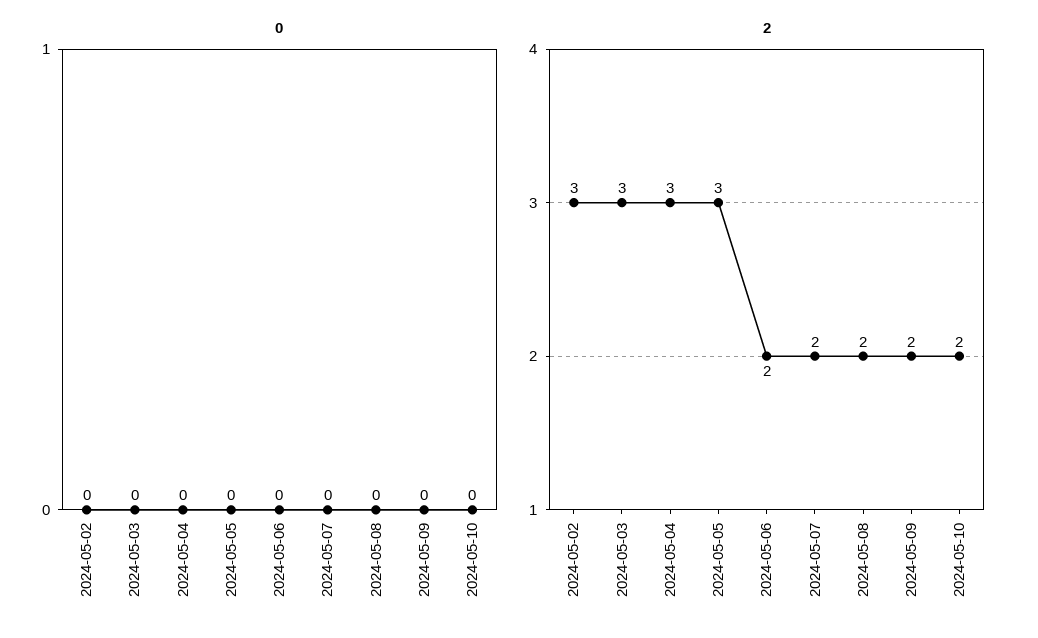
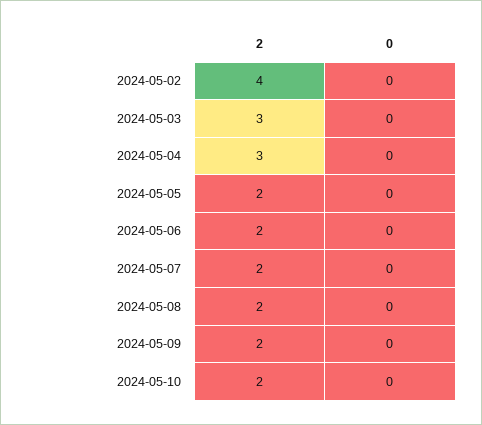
2, 2024-05-02: 3 -> 4
2, 2024-05-05: 3 -> 2

